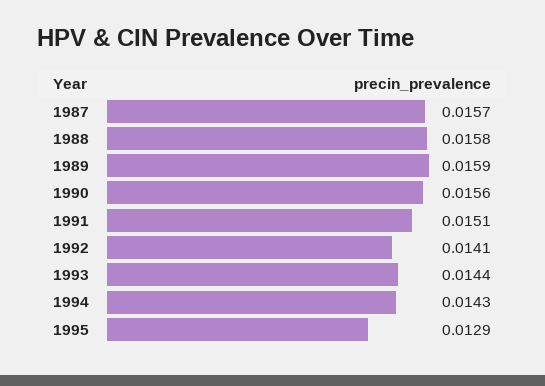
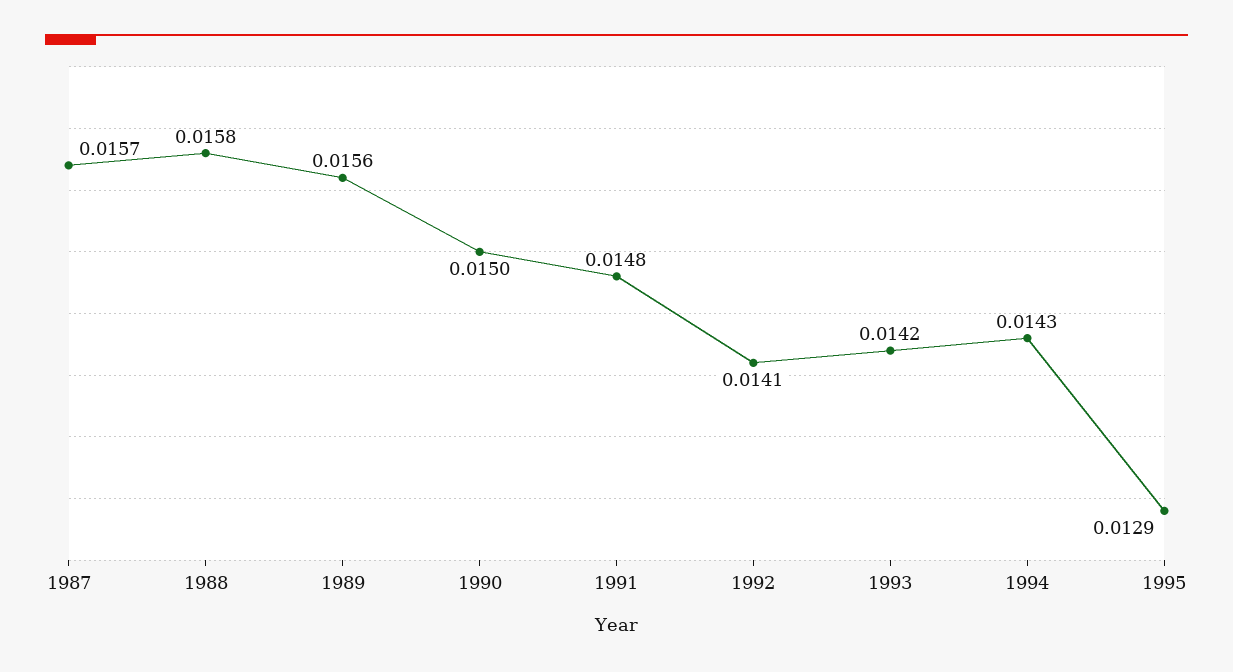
1989: 0.0159 -> 0.0156
1990: 0.0156 -> 0.015
1991: 0.0151 -> 0.0148
1993: 0.0144 -> 0.0142

